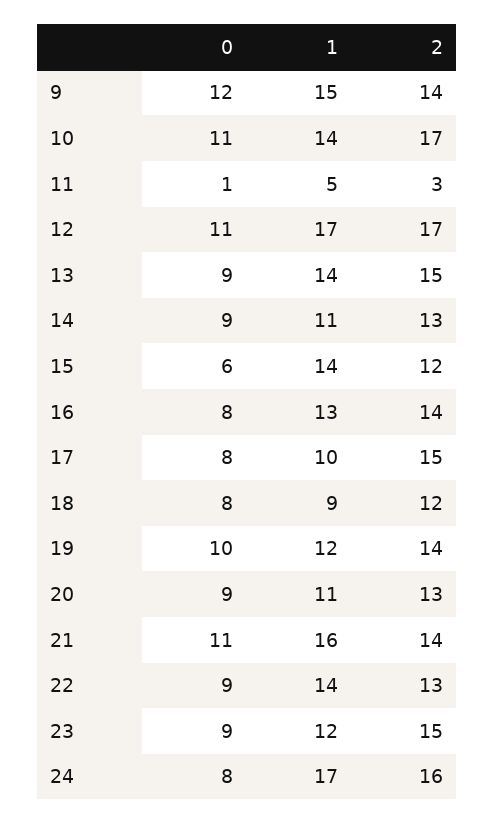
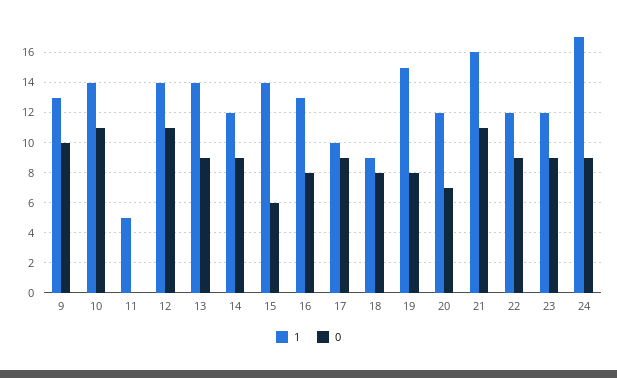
0, 9: 12 -> 10
1, 9: 15 -> 13
2, 9: 14 -> none
2, 10: 17 -> none
0, 11: 1 -> 0
2, 11: 3 -> none
1, 12: 17 -> 14
2, 12: 17 -> none
2, 13: 15 -> none
1, 14: 11 -> 12
2, 14: 13 -> none
2, 15: 12 -> none
2, 16: 14 -> none
0, 17: 8 -> 9
2, 17: 15 -> none
2, 18: 12 -> none
0, 19: 10 -> 8
1, 19: 12 -> 15
2, 19: 14 -> none
0, 20: 9 -> 7
1, 20: 11 -> 12
2, 20: 13 -> none
2, 21: 14 -> none
1, 22: 14 -> 12
2, 22: 13 -> none
2, 23: 15 -> none
0, 24: 8 -> 9
2, 24: 16 -> none

